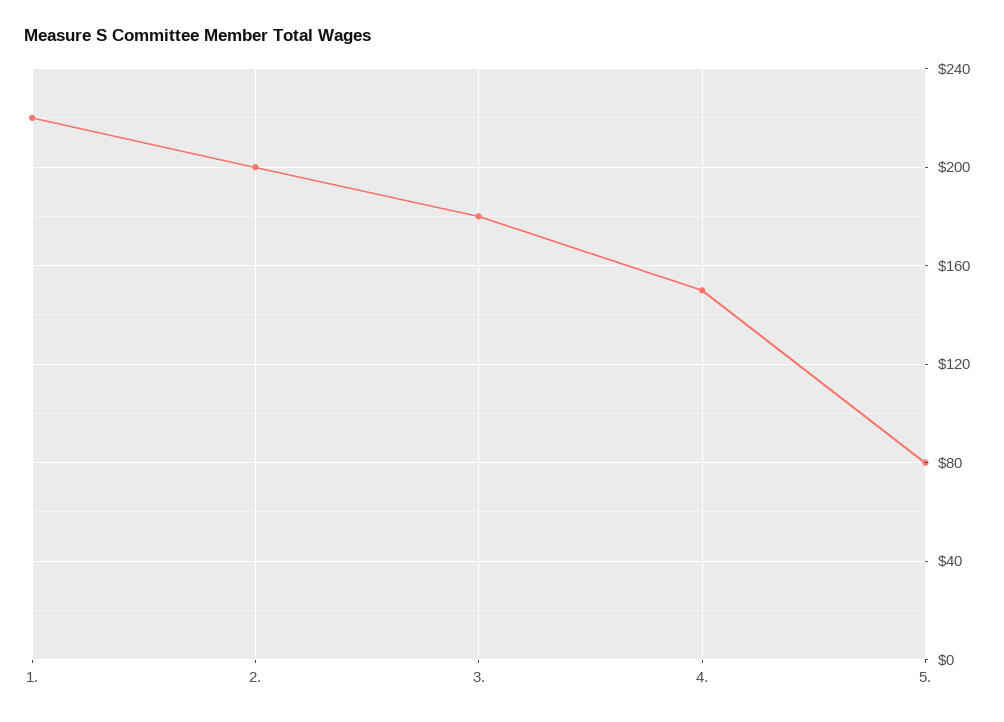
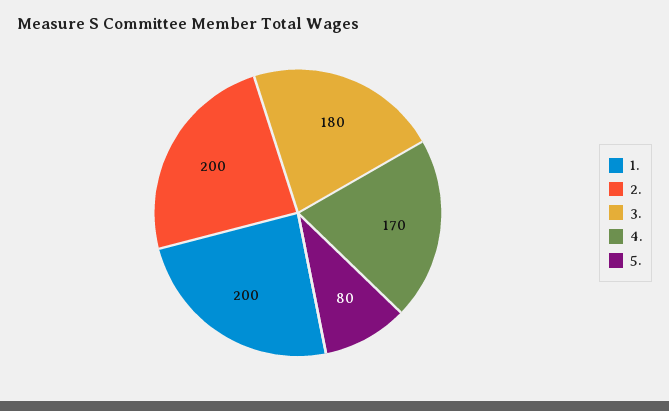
1.: 220 -> 200
4.: 150 -> 170

